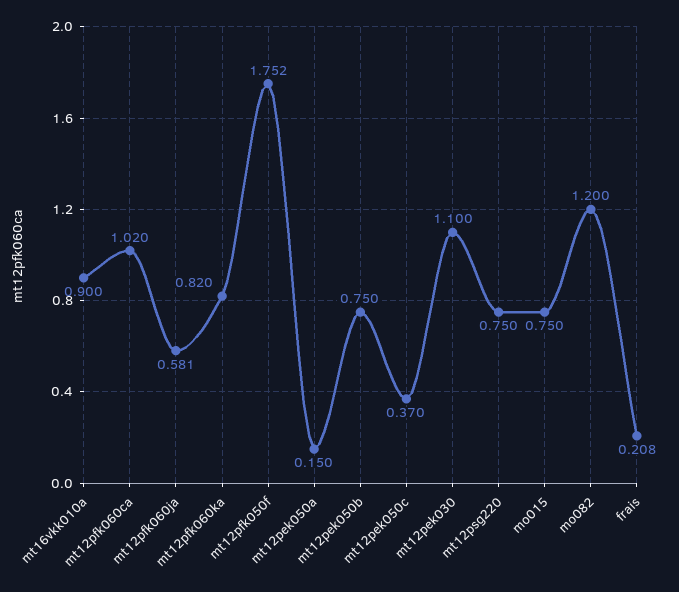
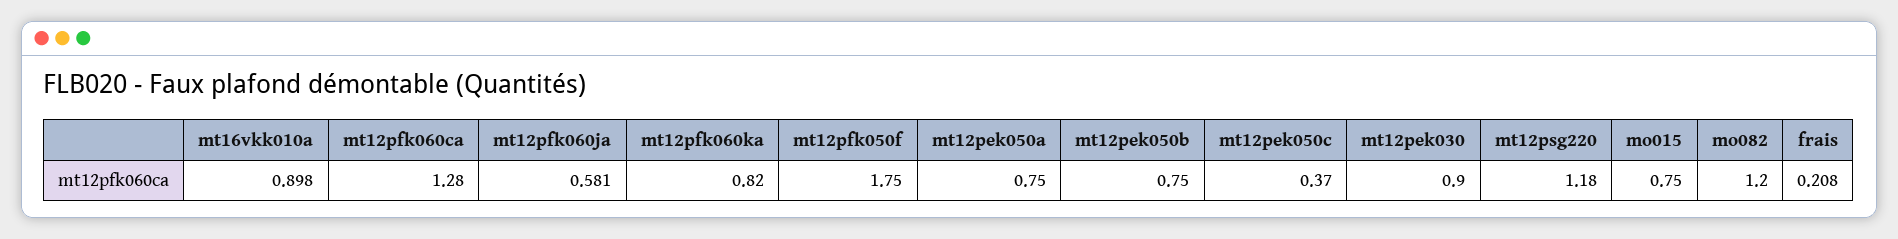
mt16vkk010a: 0.9 -> 0.898
mt12pfk060ca: 1.02 -> 1.28
mt12pfk050f: 1.752 -> 1.75
mt12pek050a: 0.15 -> 0.75
mt12pek030: 1.1 -> 0.9
mt12psg220: 0.75 -> 1.18

